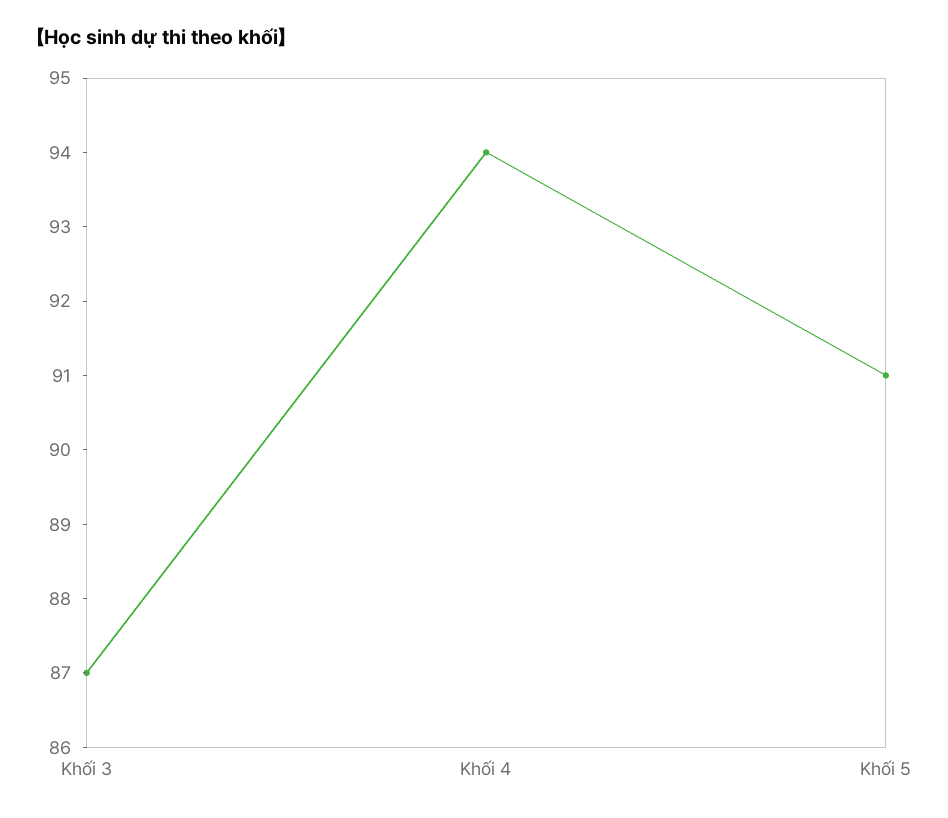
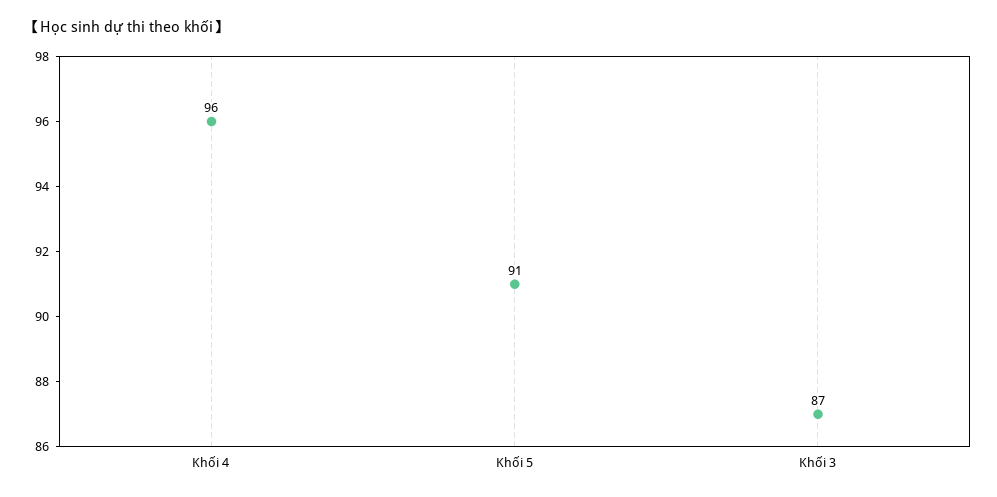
Khối 4: 94 -> 96

